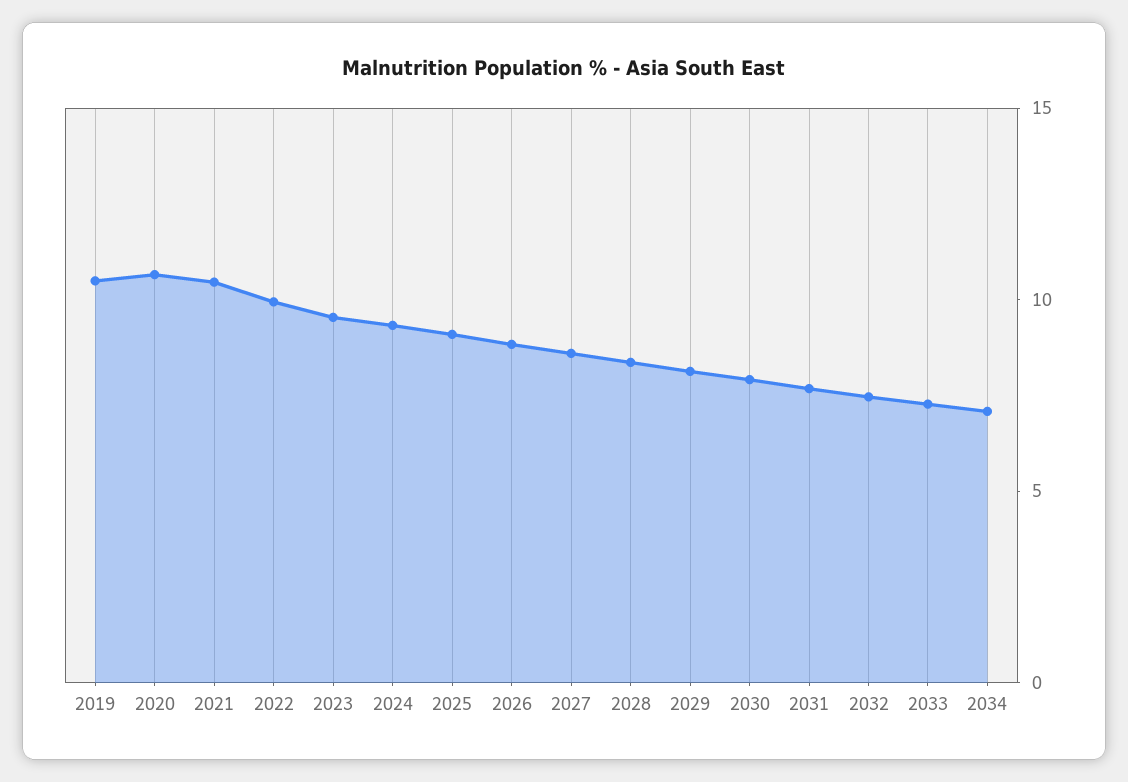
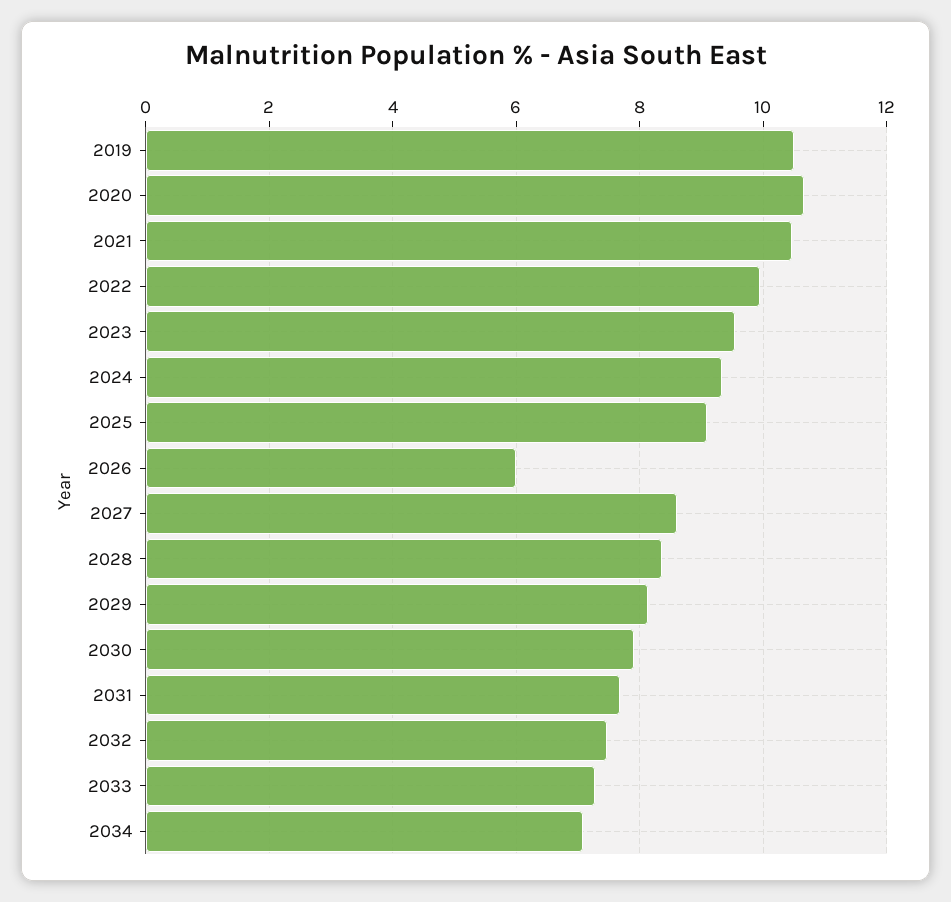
2026: 9 -> 6

